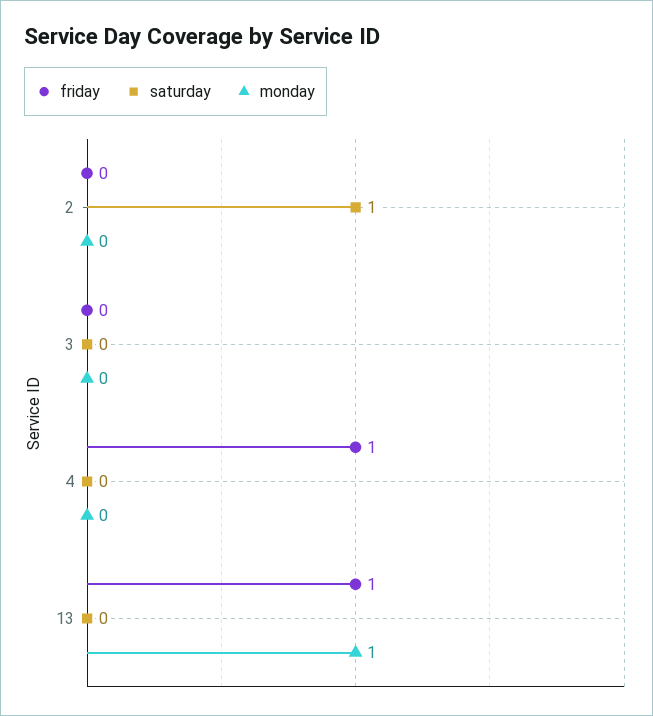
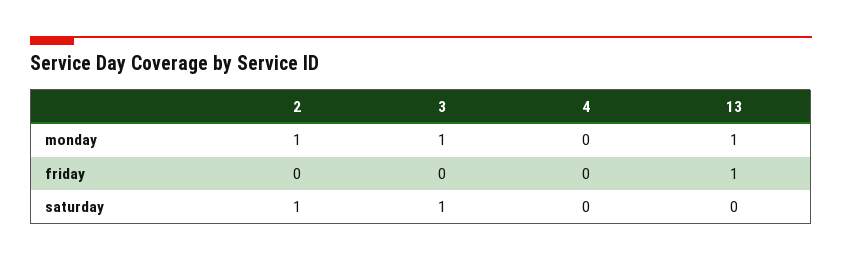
monday, 2: 0 -> 1
saturday, 3: 0 -> 1
monday, 3: 0 -> 1
friday, 4: 1 -> 0

